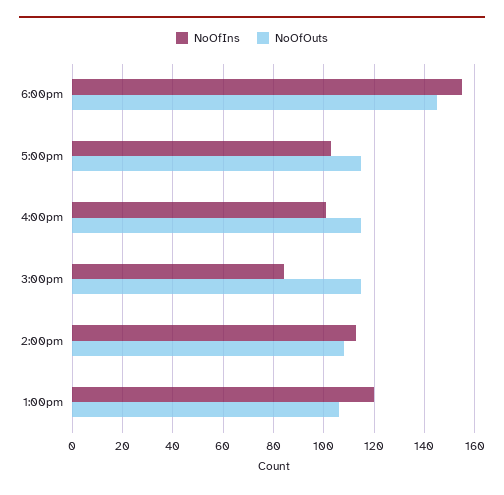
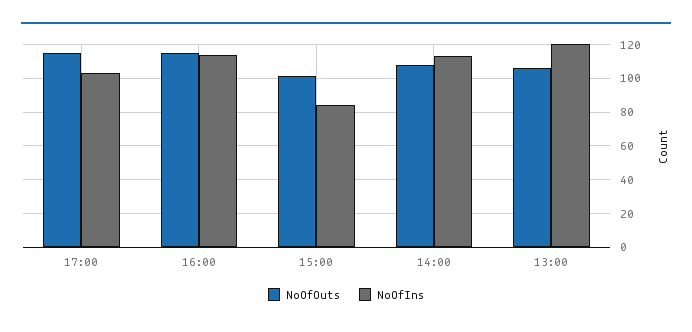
NoOfIns, 6:00pm: 155 -> none
NoOfOuts, 6:00pm: 145 -> none
NoOfIns, 4:00pm: 100 -> 115
NoOfOuts, 3:00pm: 115 -> 100

